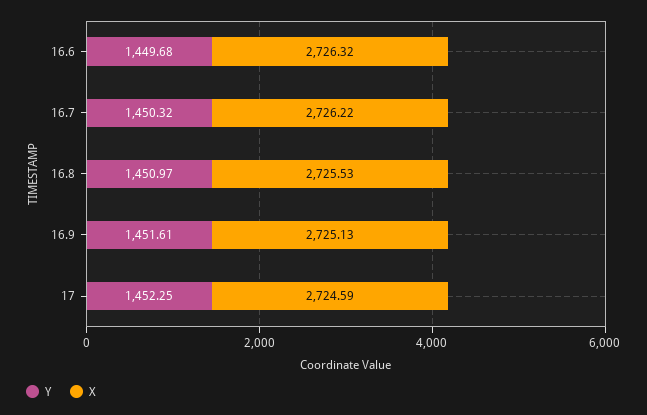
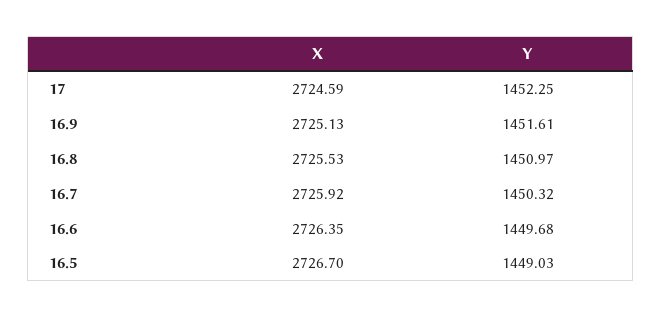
X, 16.6: 2726.32 -> 2726.35
X, 16.7: 2726.22 -> 2725.92
X, 16.5: none -> 2726.7
Y, 16.5: none -> 1449.03

